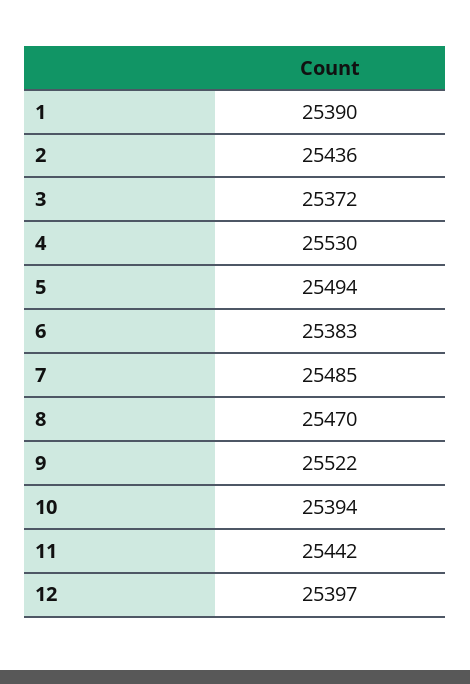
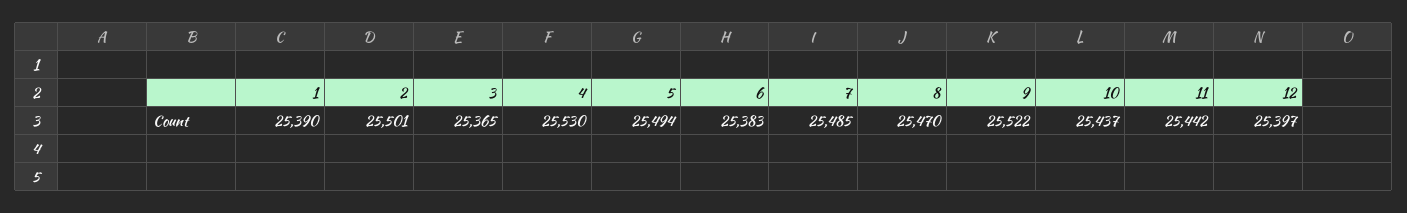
2: 25436 -> 25501
3: 25372 -> 25365
10: 25394 -> 25437

